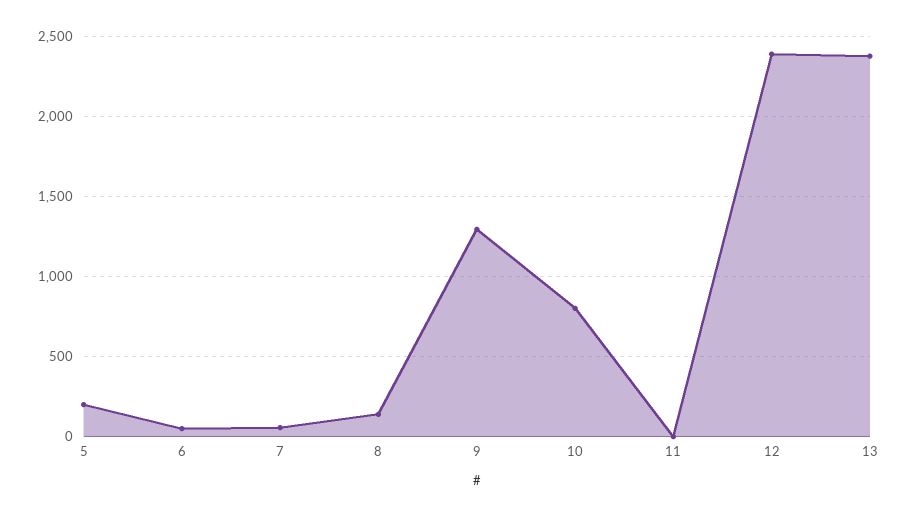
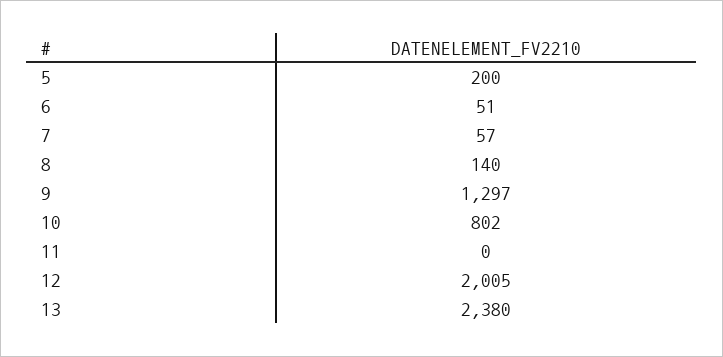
12: 2400 -> 2005

